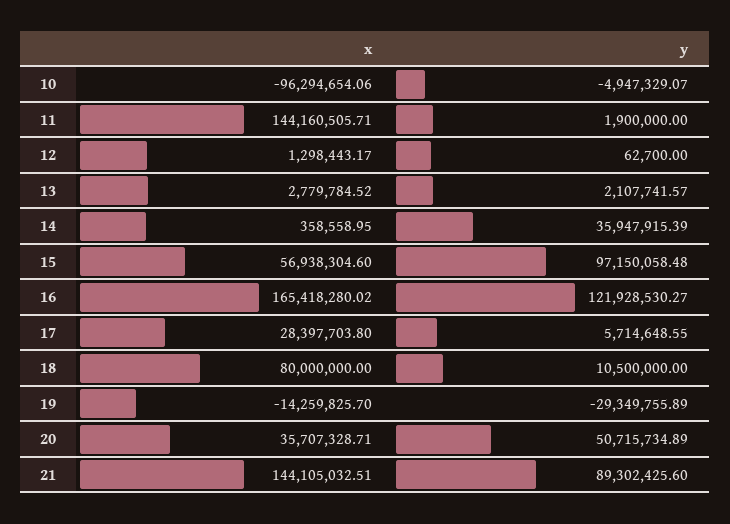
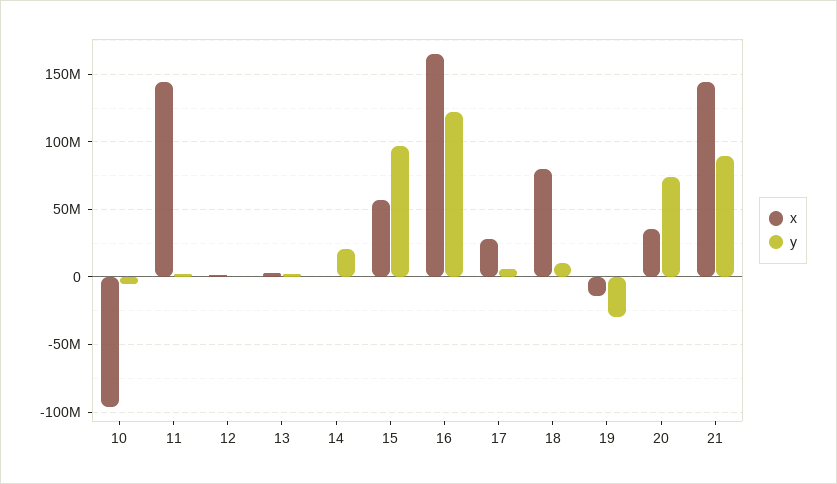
y, 14: 35947915.39 -> 20000000
y, 20: 50715734.89 -> 75000000

